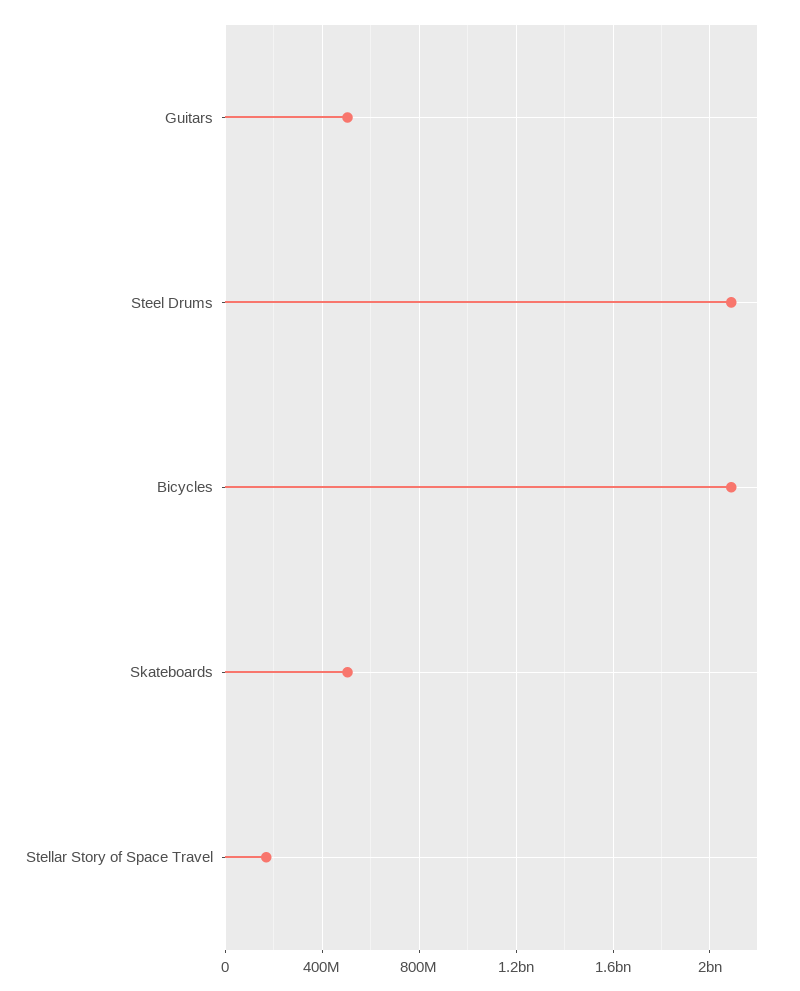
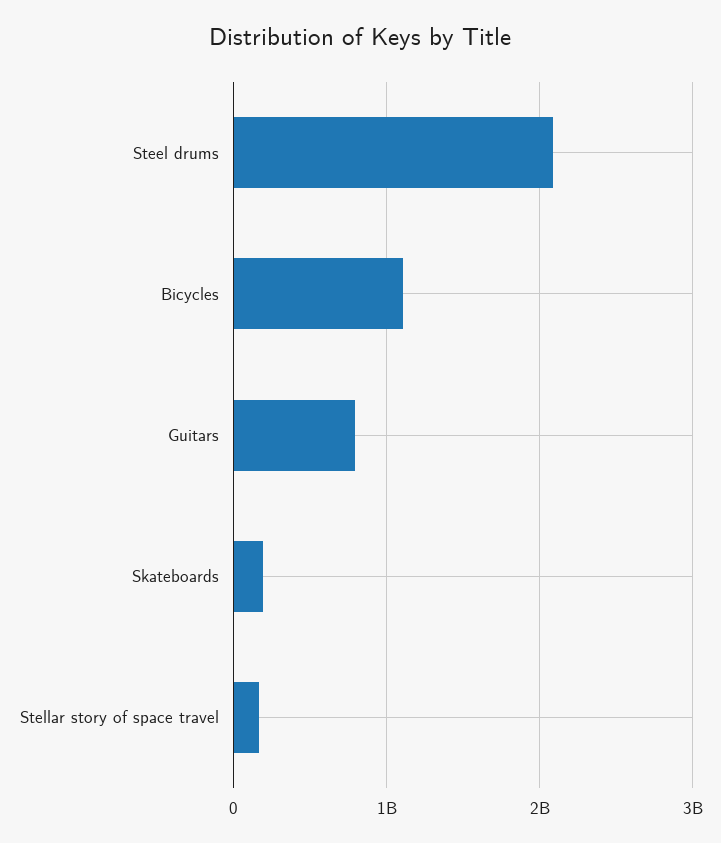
Guitars: 500000000 -> 800000000
Bicycles: 2100000000 -> 1100000000
Skateboards: 500000000 -> 200000000

